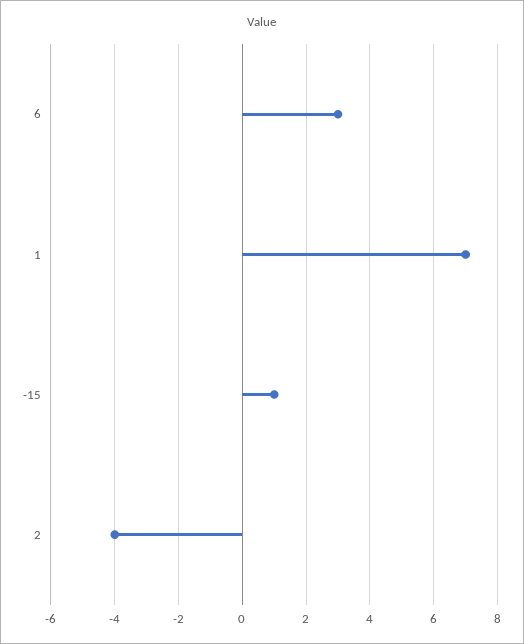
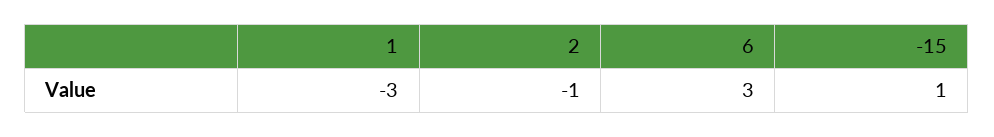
1: 7 -> -3
2: -4 -> -1

